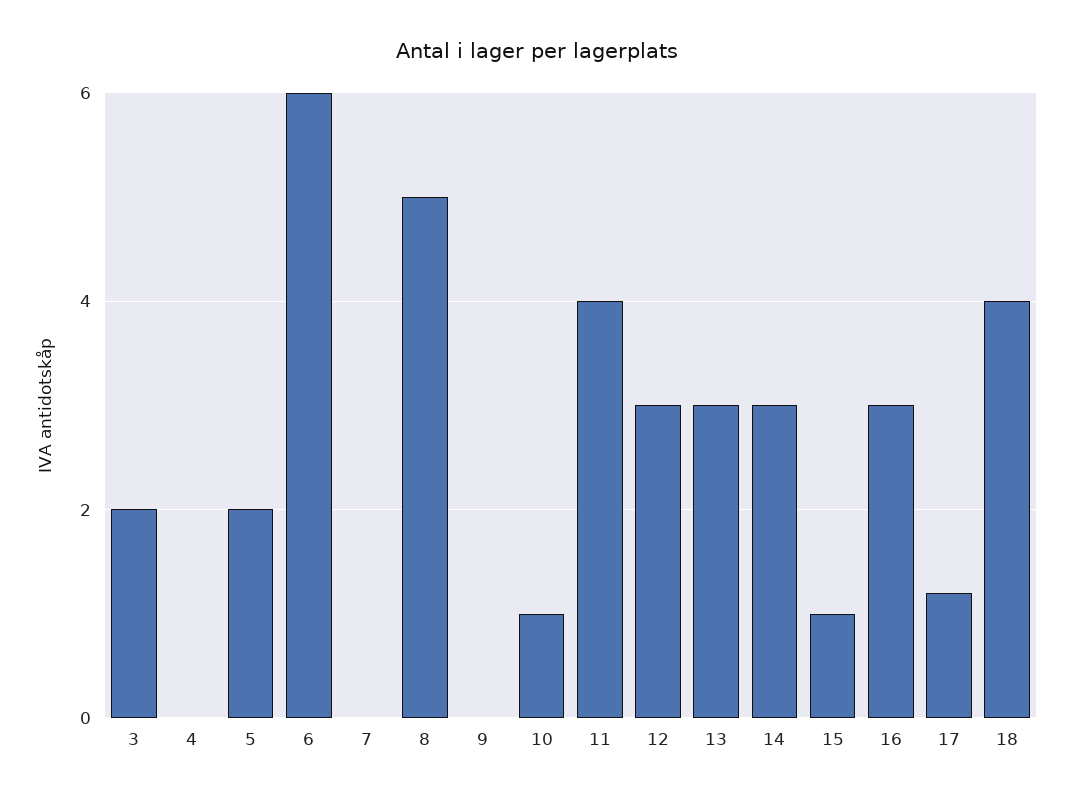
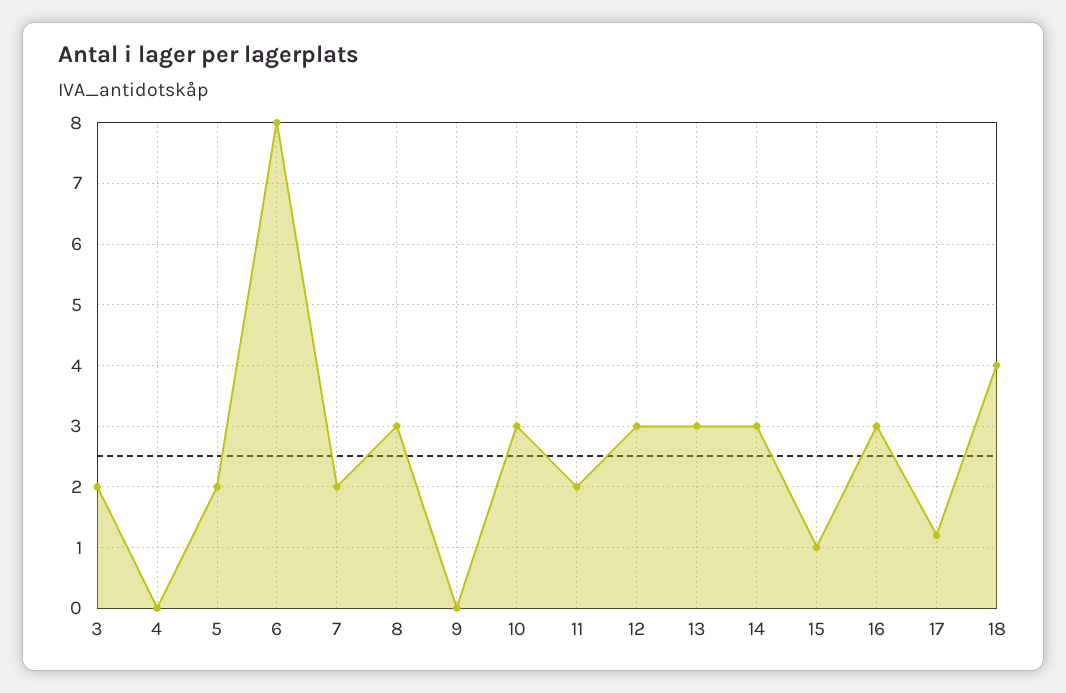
6: 6 -> 8
7: 0 -> 2
8: 5 -> 3
10: 1 -> 3
11: 4 -> 2

